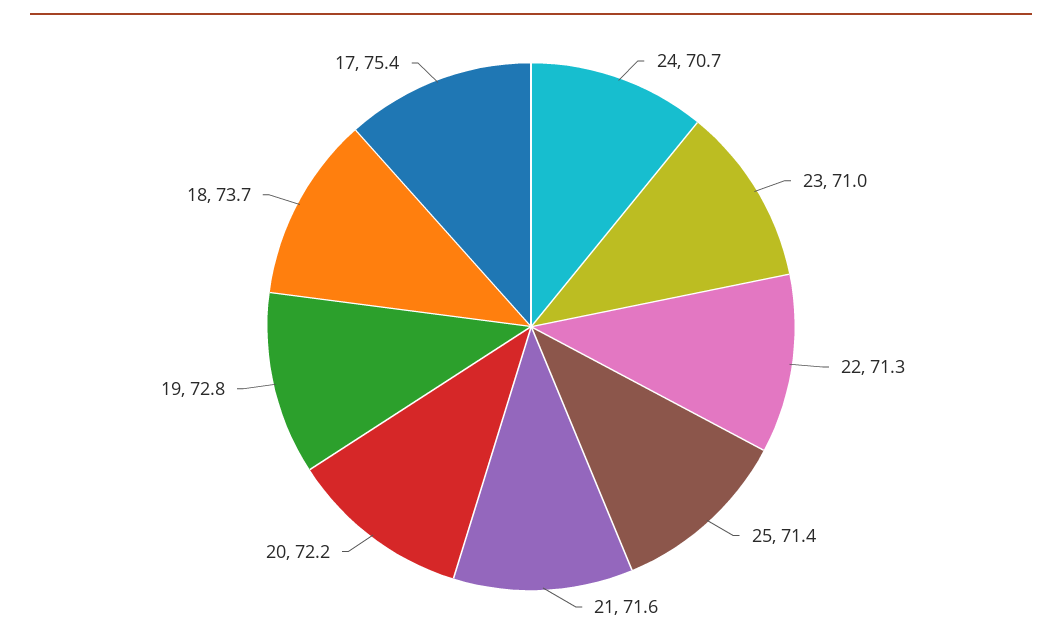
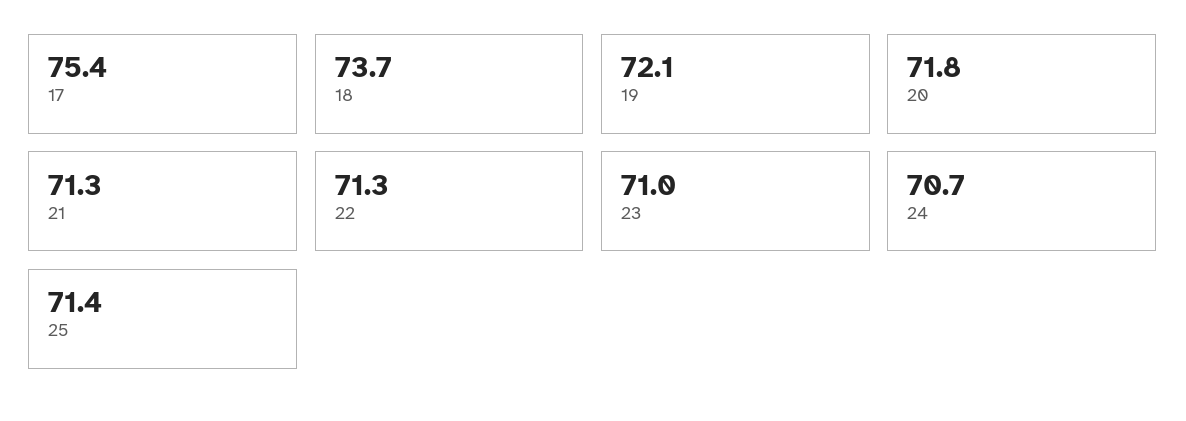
21: 71.6 -> 71.3
20: 72.2 -> 71.8
19: 72.8 -> 72.1

